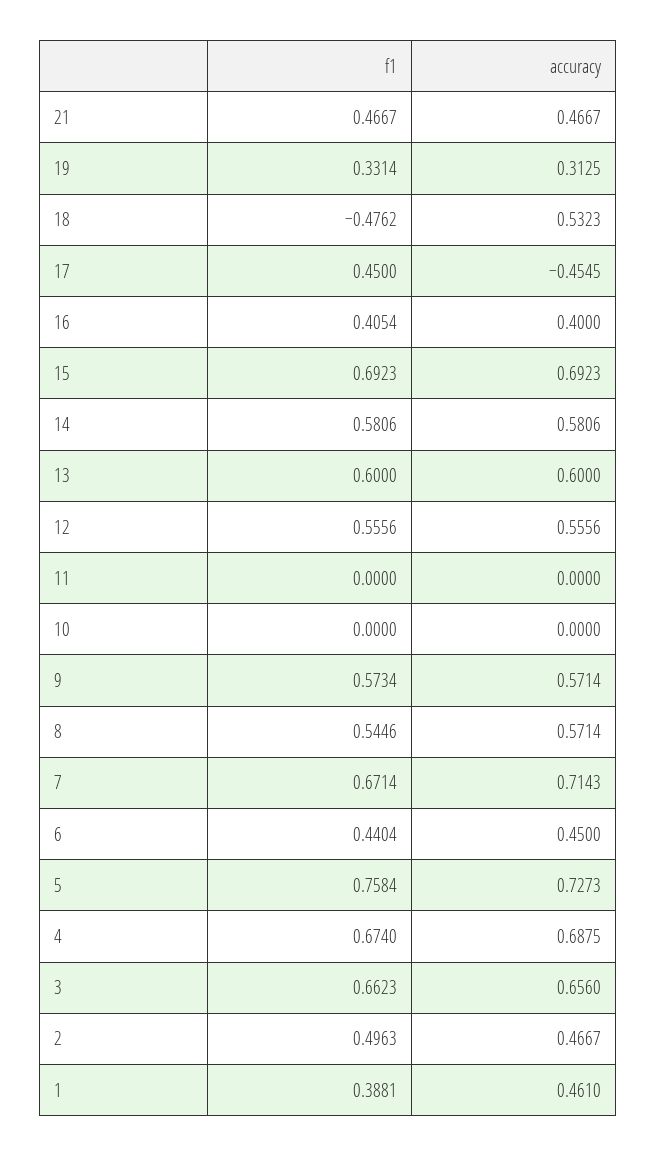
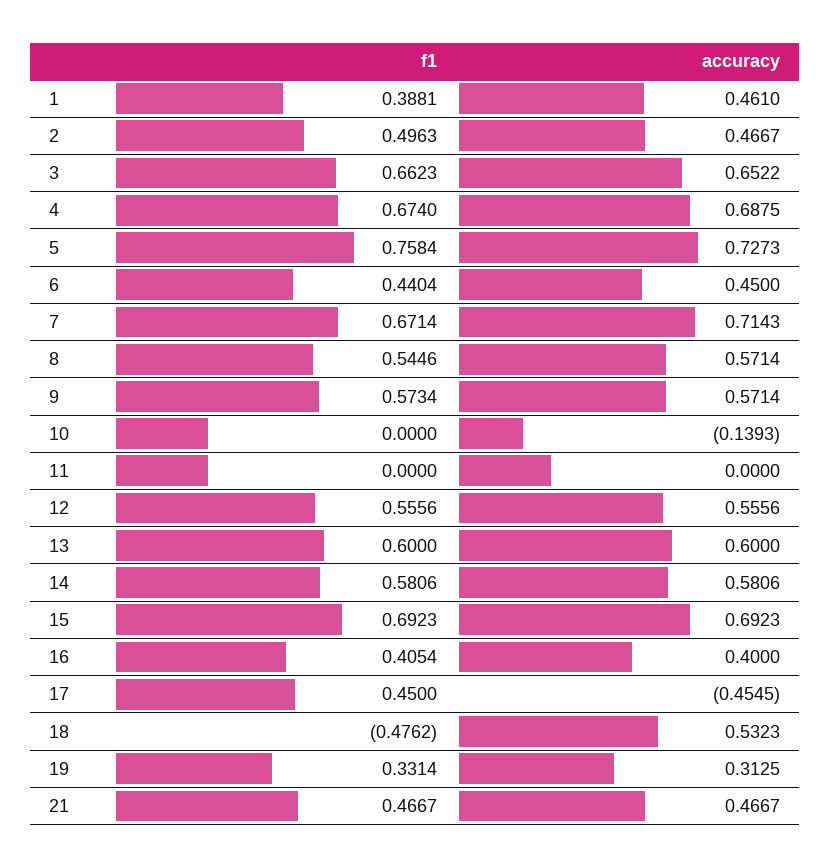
accuracy, 10: 0 -> -0.1393
accuracy, 3: 0.656 -> 0.6522

